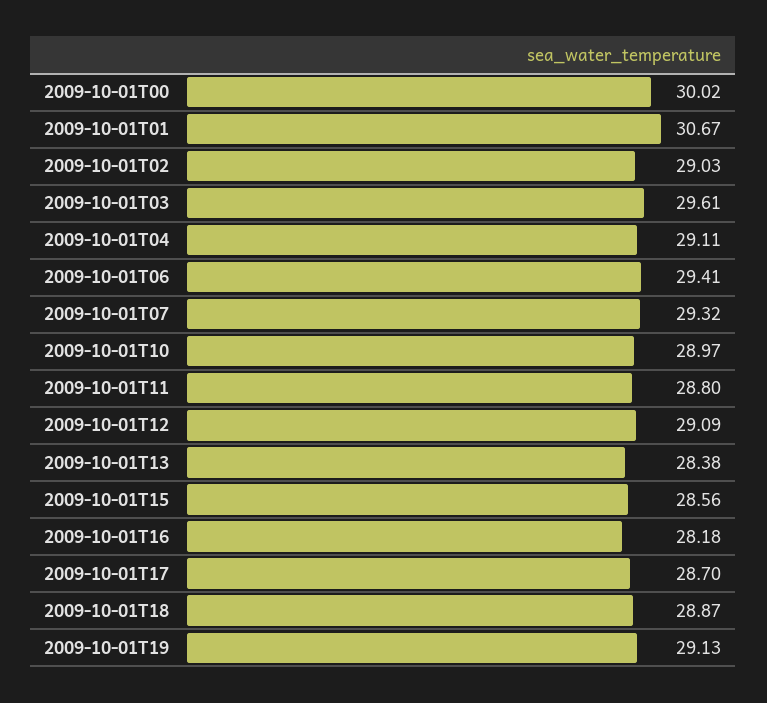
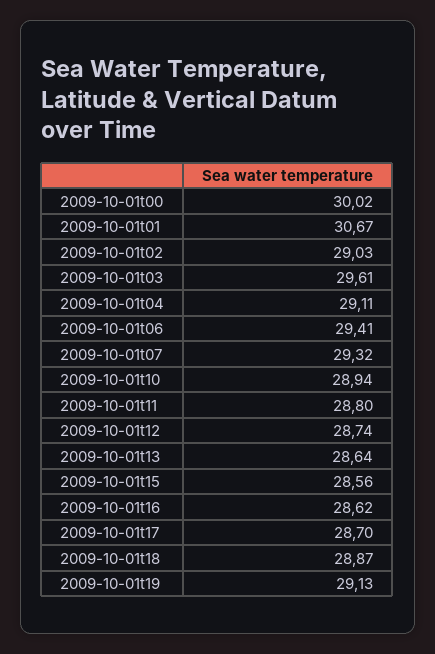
2009-10-01T10: 28.97 -> 28.94
2009-10-01T12: 29.09 -> 28.74
2009-10-01T13: 28.38 -> 28.64
2009-10-01T16: 28.18 -> 28.62

